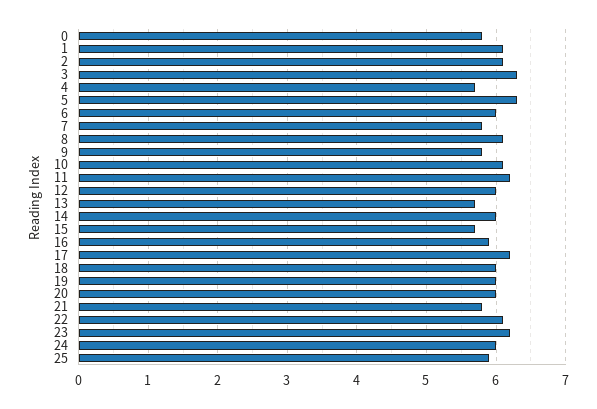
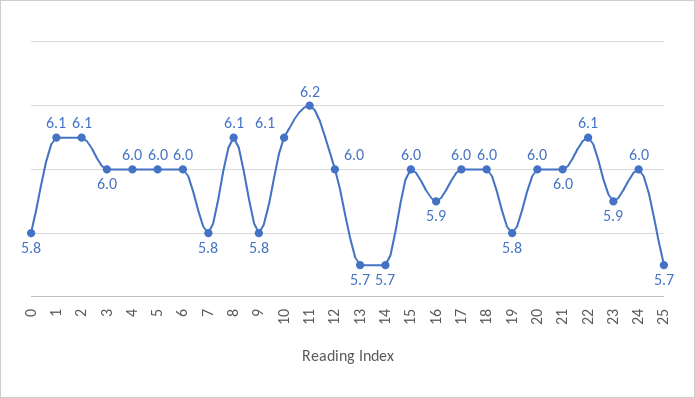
3: 6.3 -> 6
4: 5.7 -> 6
5: 6.3 -> 6
14: 6 -> 5.7
15: 5.7 -> 6
17: 6.2 -> 6
19: 6 -> 5.8
21: 5.8 -> 6
23: 6.2 -> 5.9
25: 5.9 -> 5.7

